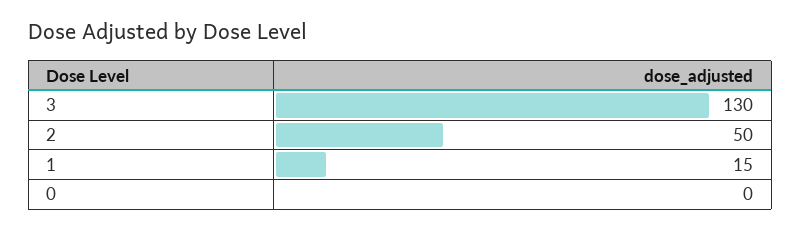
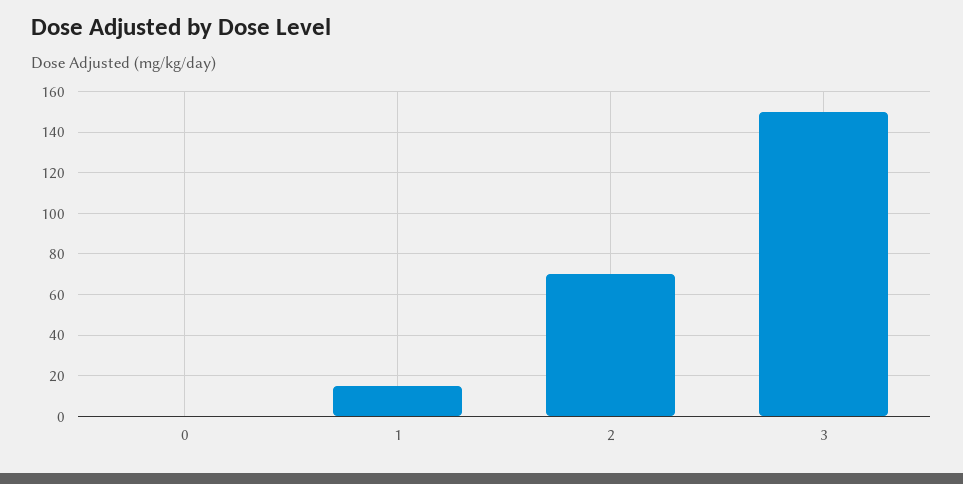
3: 130 -> 150
2: 50 -> 70

